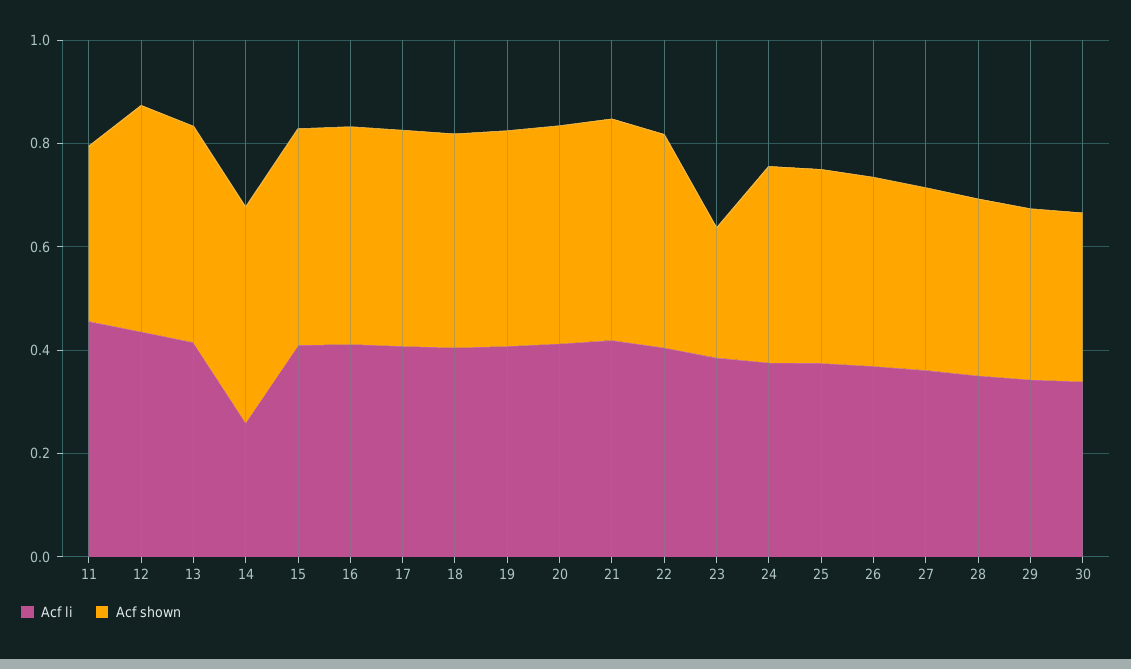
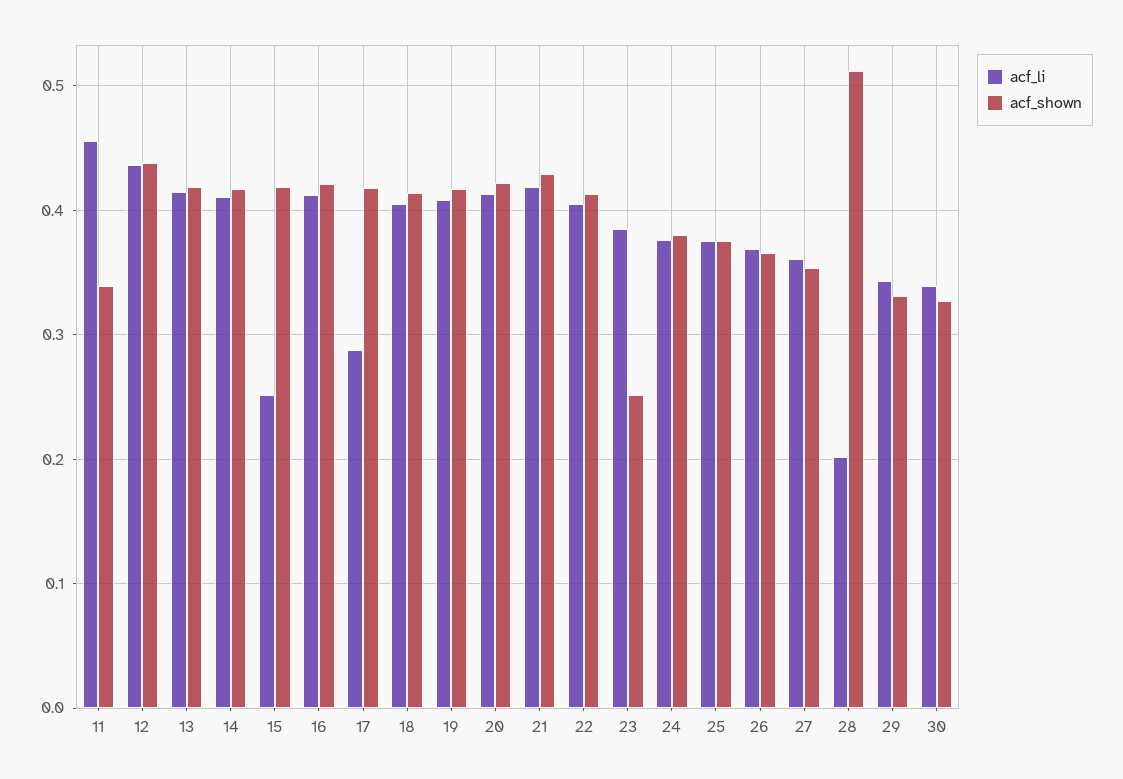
Acf li, 14: 0.25 -> 0.41
Acf li, 15: 0.4 -> 0.25
Acf li, 17: 0.4 -> 0.29
Acf li, 28: 0.35 -> 0.2
Acf shown, 28: 0.35 -> 0.51

